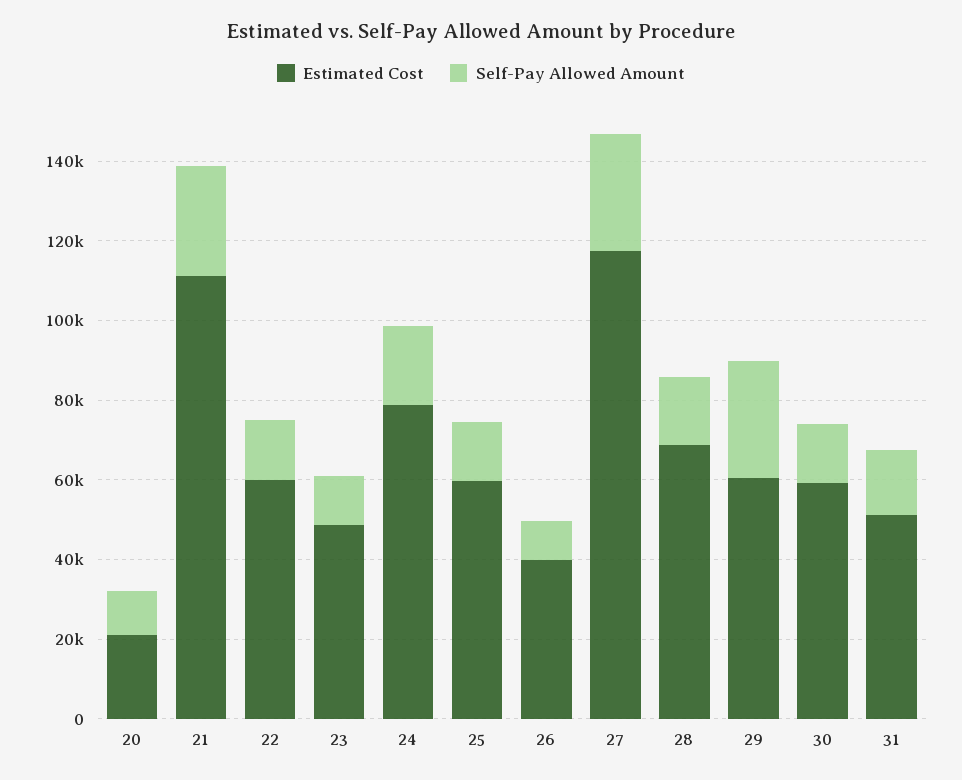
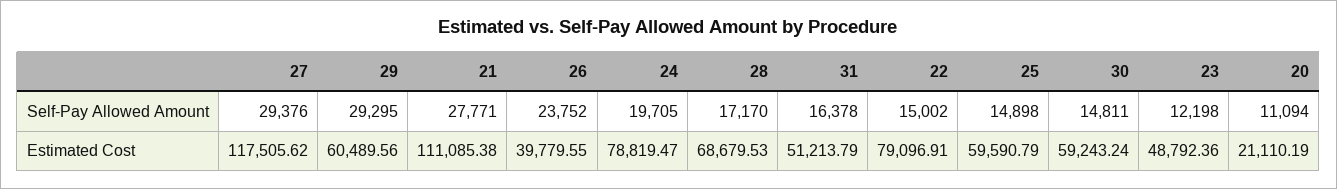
Estimated Cost, 22: 60000 -> 79096.91
Self-Pay Allowed Amount, 26: 10000 -> 23752

